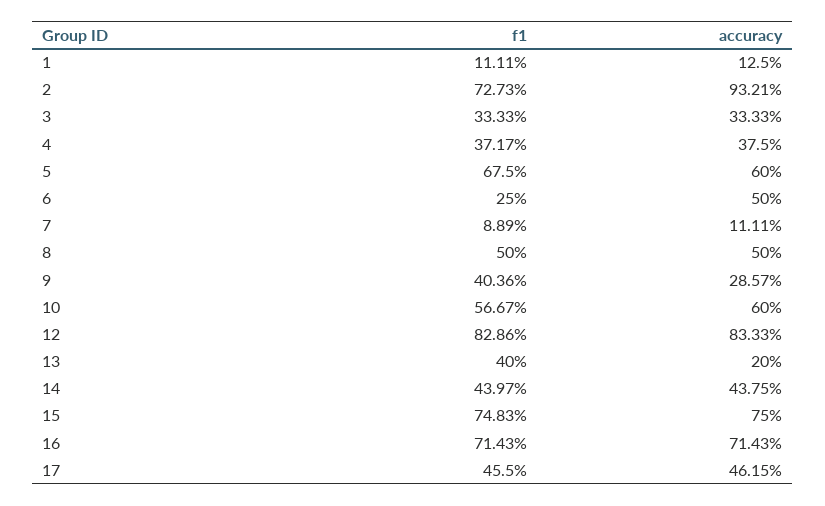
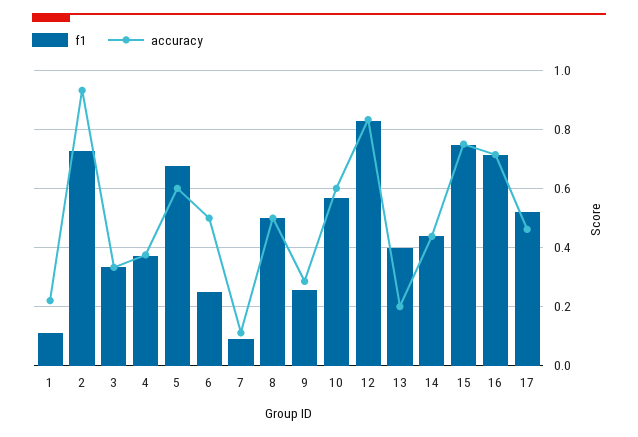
accuracy, 1: 0.125 -> 0.225
f1, 9: 0.4036 -> 0.25
f1, 17: 0.455 -> 0.525

